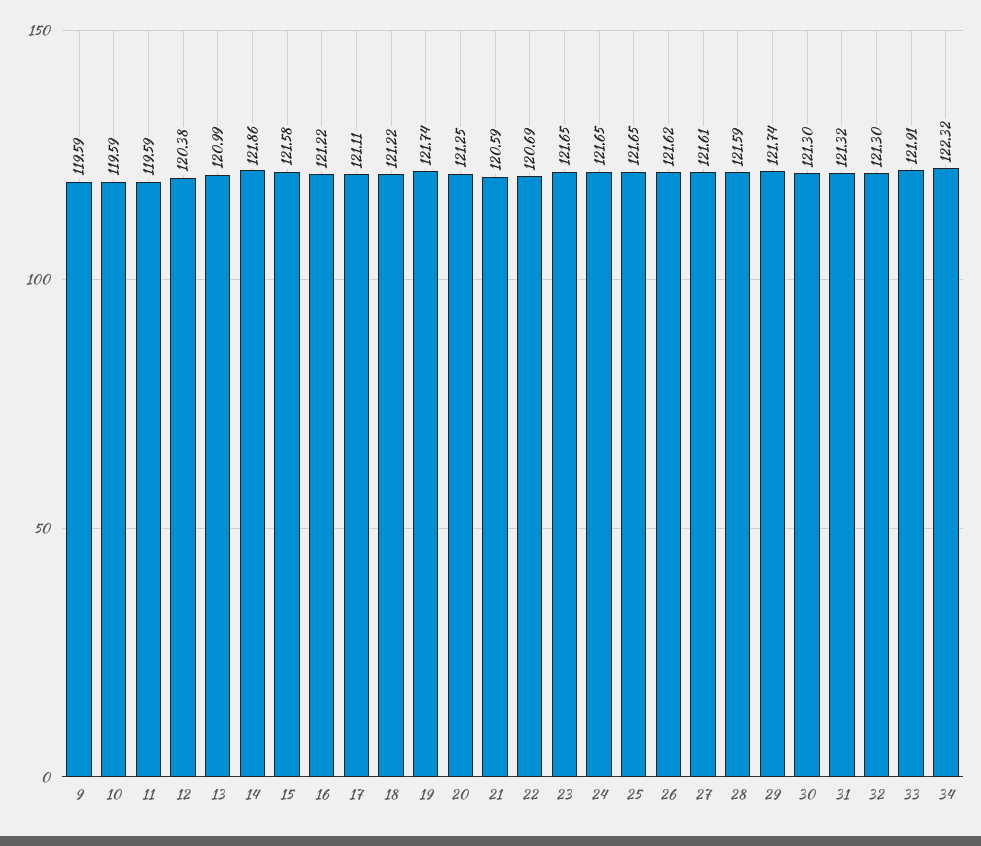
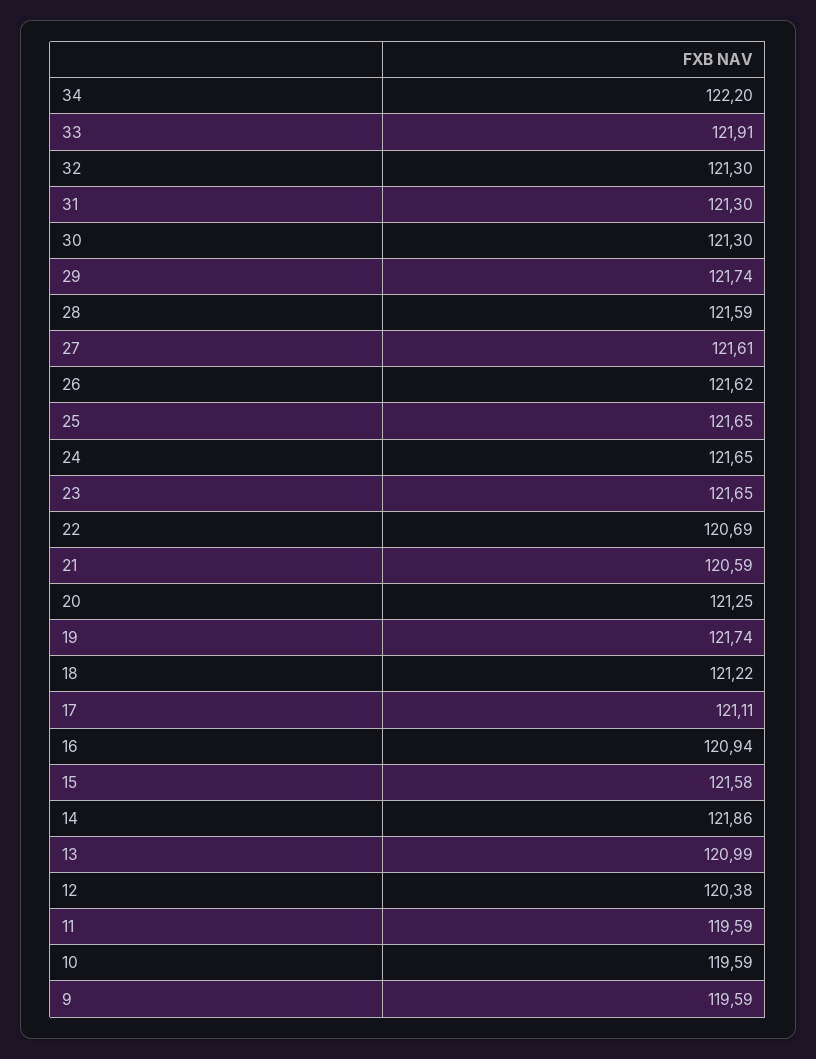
16: 121.22 -> 120.94
31: 121.32 -> 121.3
34: 122.32 -> 122.2

